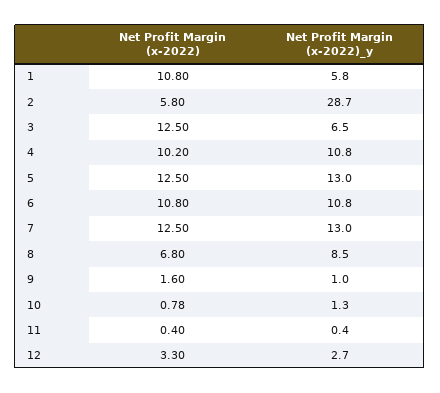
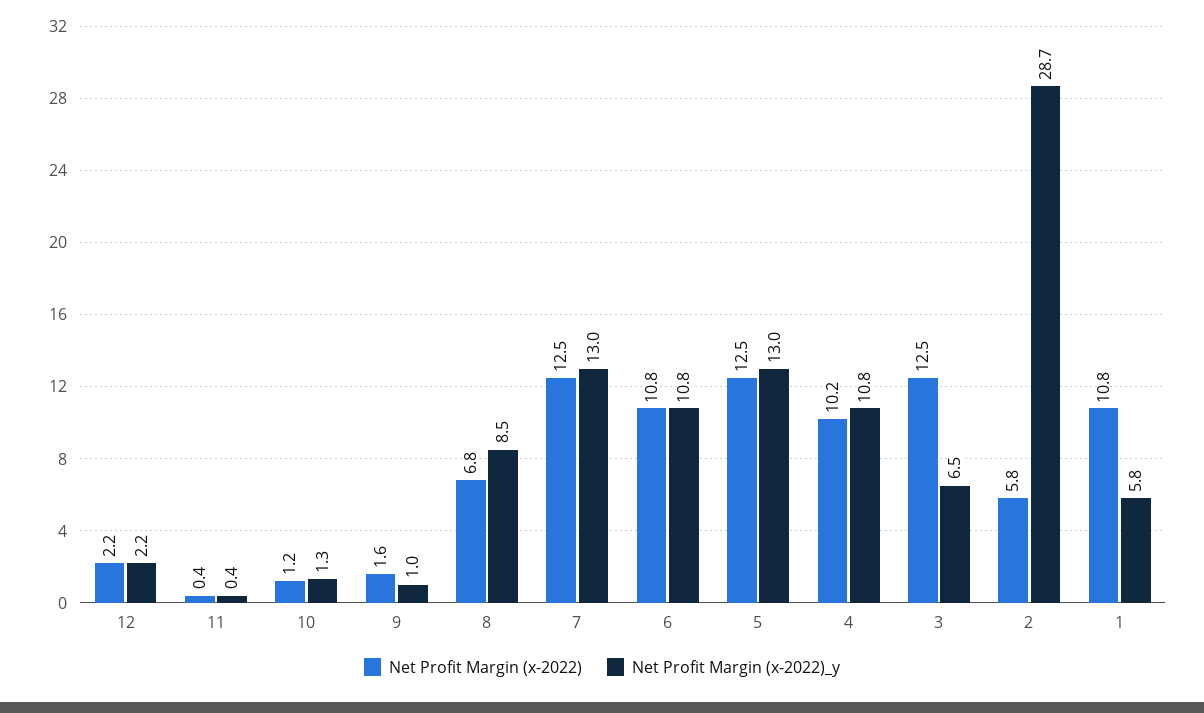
Net Profit Margin (x-2022), 10: 0.78 -> 1.2
Net Profit Margin (x-2022), 12: 3.3 -> 2.2
Net Profit Margin (x-2022)_y, 12: 2.7 -> 2.2

